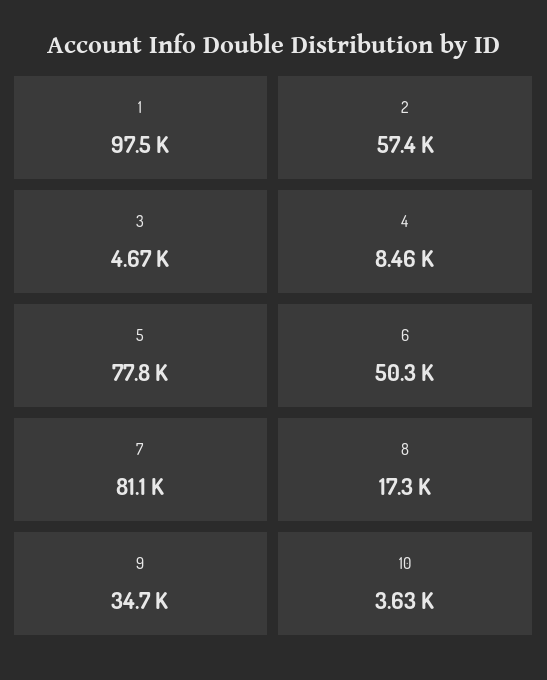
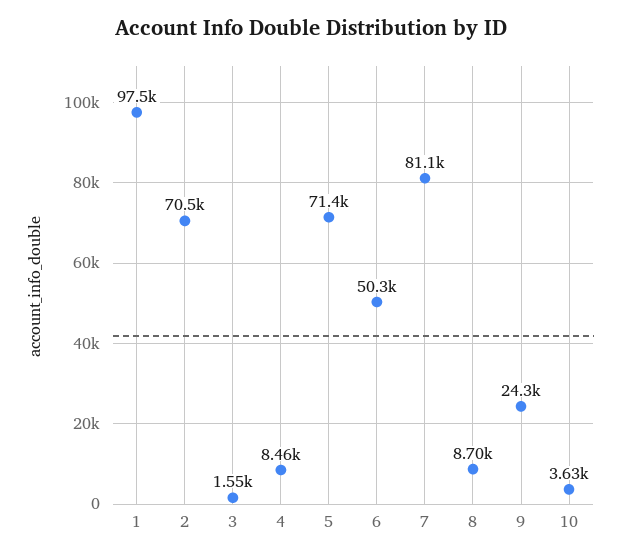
2: 57400 -> 70500
3: 4670 -> 1550
5: 77800 -> 71400
8: 17300 -> 8700
9: 34700 -> 24300

